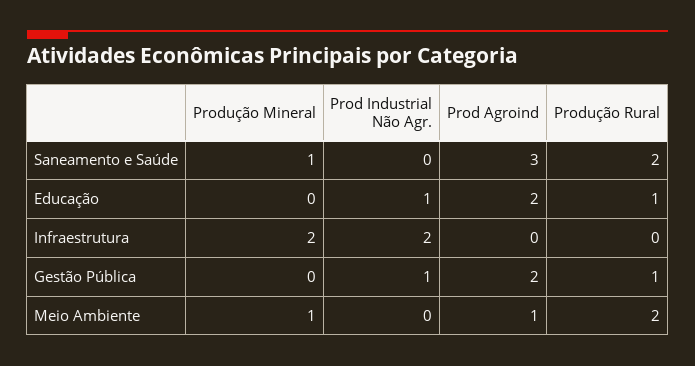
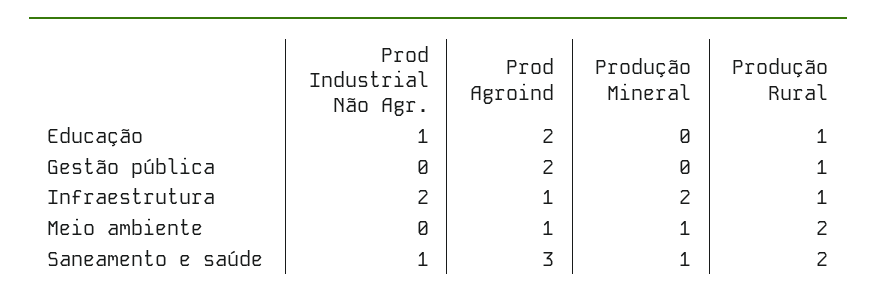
Prod Industrial Não Agr., Saneamento e Saúde: 0 -> 1
Prod Agroind, Infraestrutura: 0 -> 1
Produção Rural, Infraestrutura: 0 -> 1
Prod Industrial Não Agr., Gestão Pública: 1 -> 0

